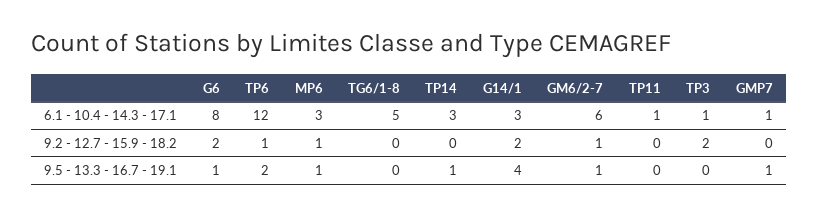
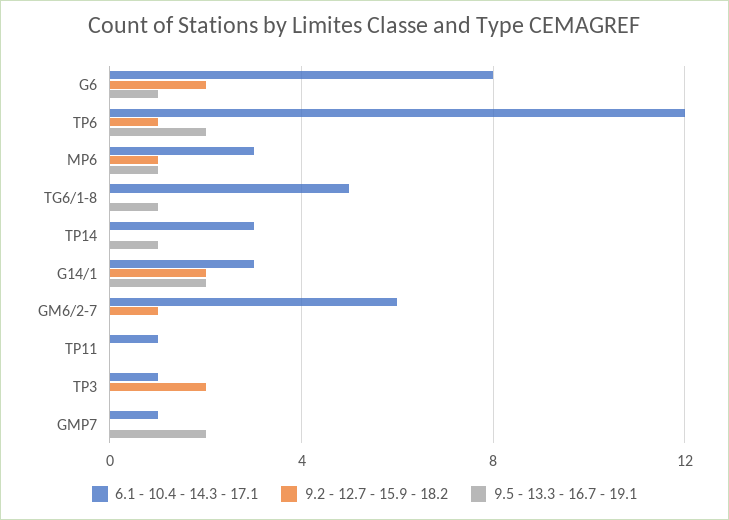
9.5 - 13.3 - 16.7 - 19.1, TG6/1-8: 0 -> 1
9.5 - 13.3 - 16.7 - 19.1, G14/1: 4 -> 2
9.5 - 13.3 - 16.7 - 19.1, GM6/2-7: 1 -> 0
9.5 - 13.3 - 16.7 - 19.1, GMP7: 1 -> 2

